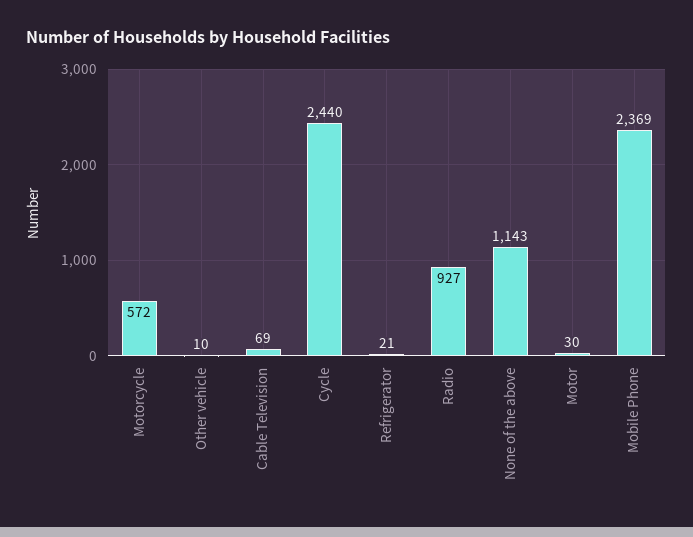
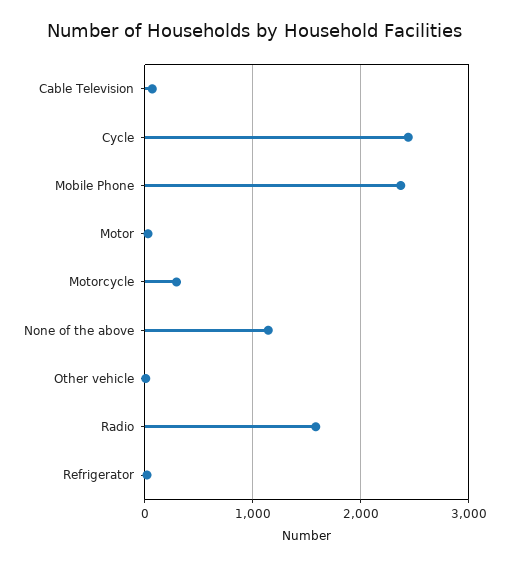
Motorcycle: 572 -> 300
Radio: 927 -> 1600

